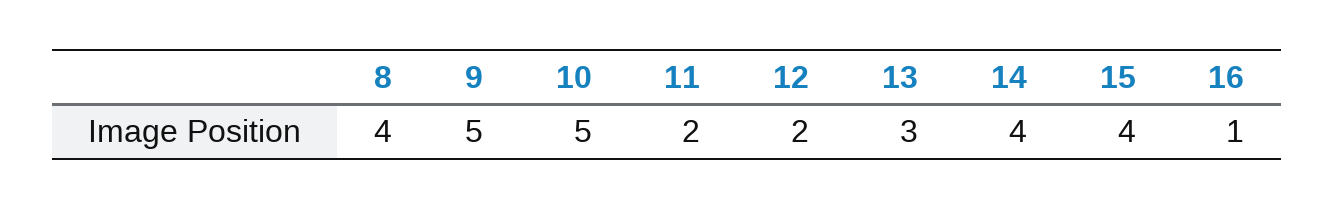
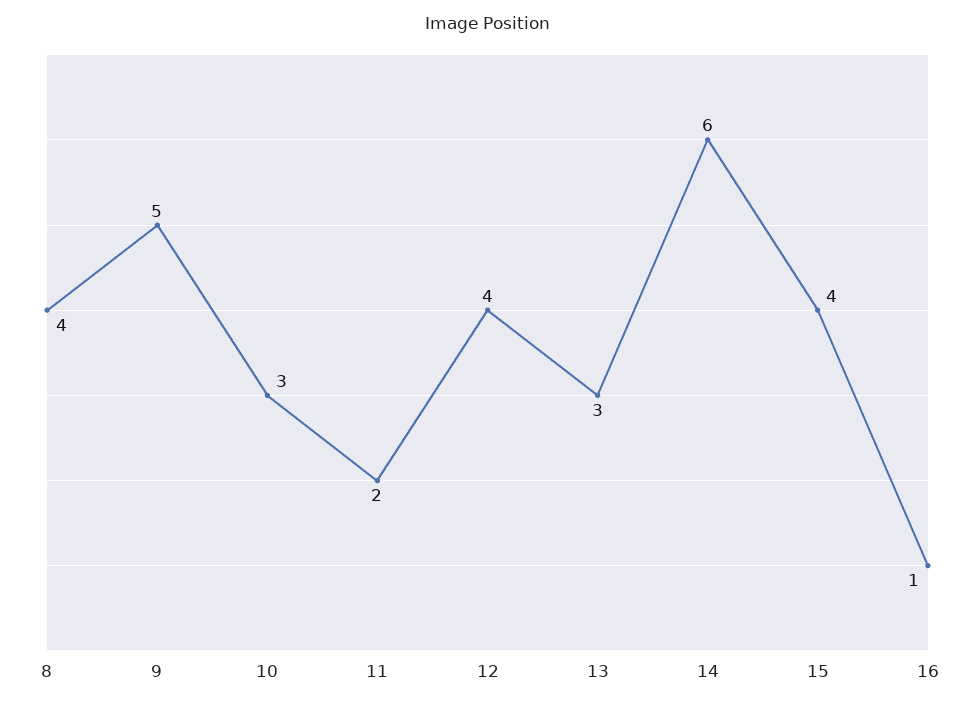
10: 5 -> 3
12: 2 -> 4
14: 4 -> 6

